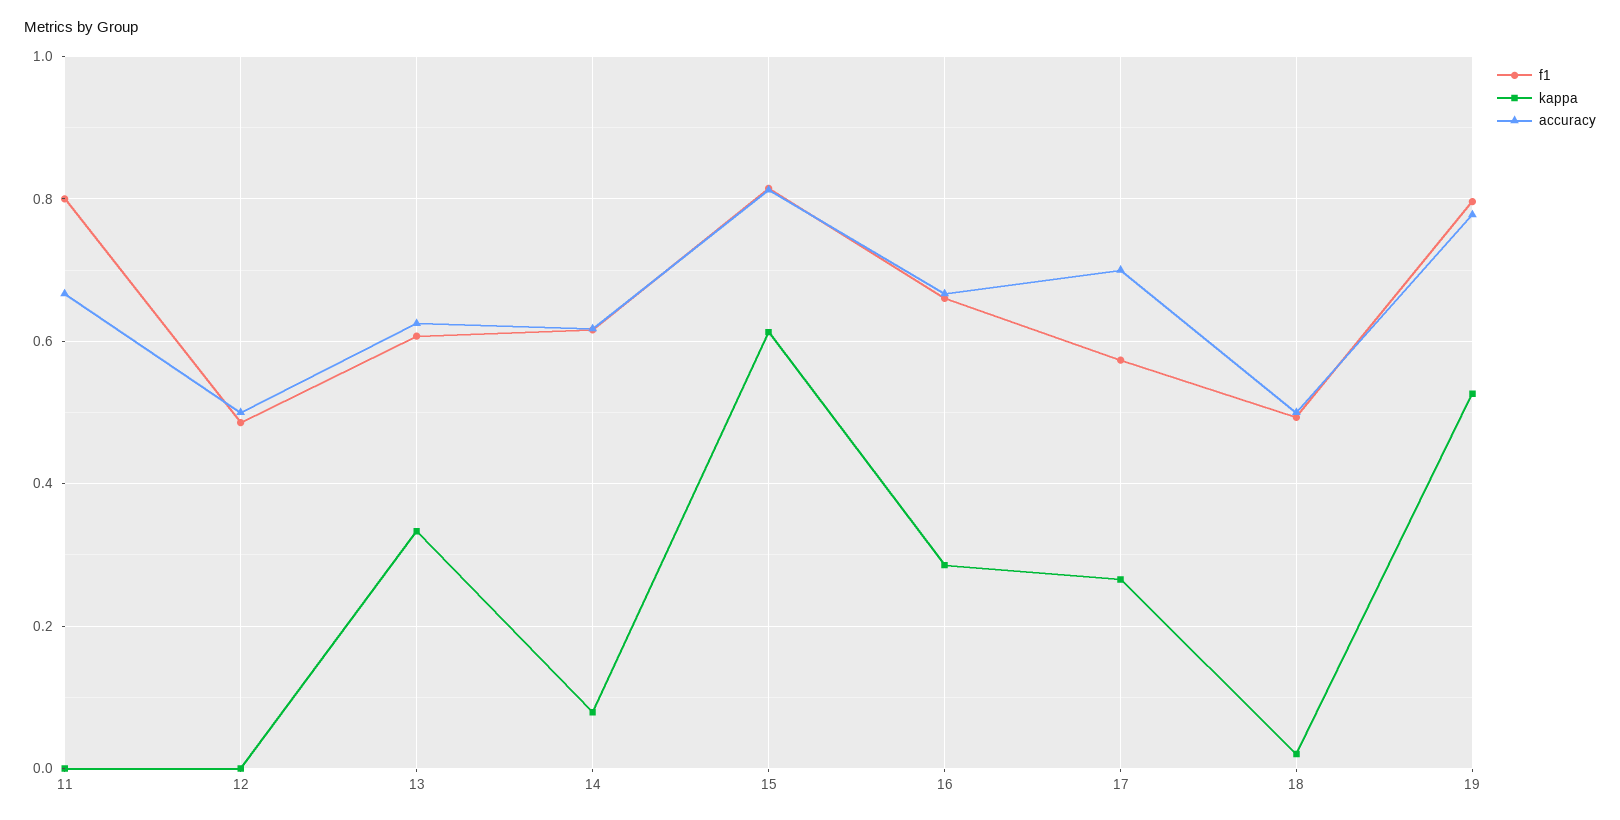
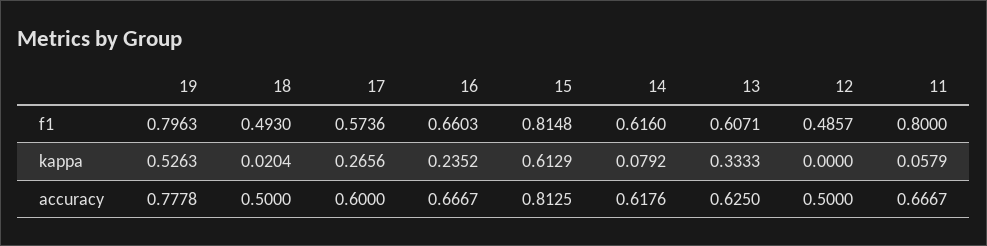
kappa, 11: 0 -> 0.0579
kappa, 16: 0.28 -> 0.2352
accuracy, 17: 0.7 -> 0.6

